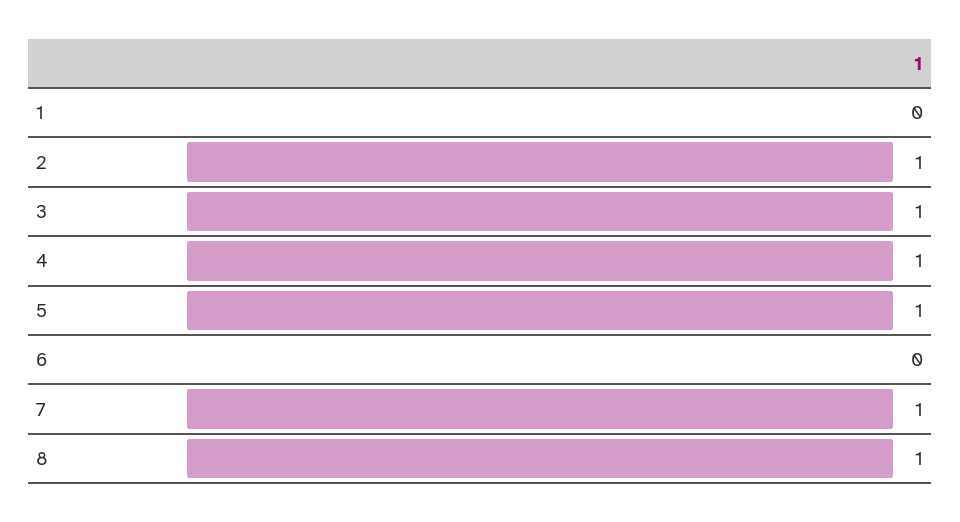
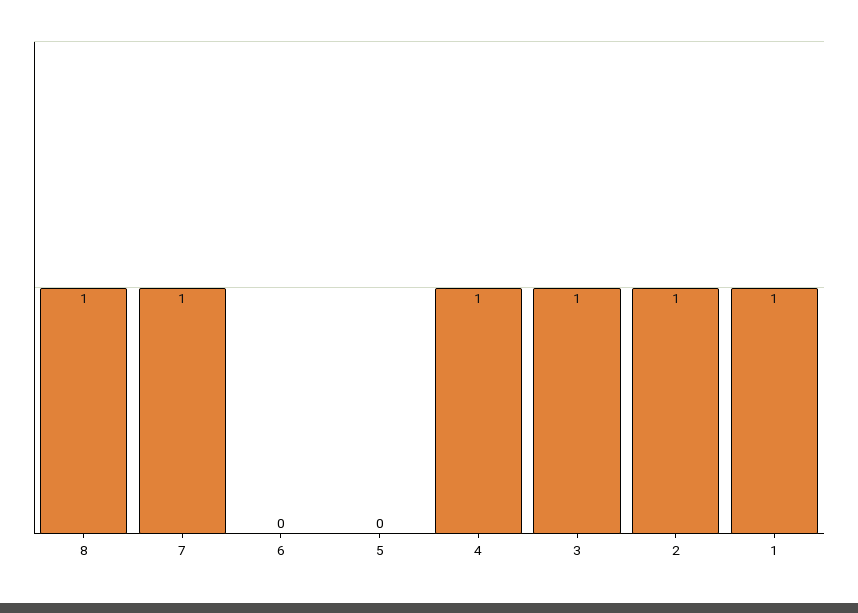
1: 0 -> 1
5: 1 -> 0

